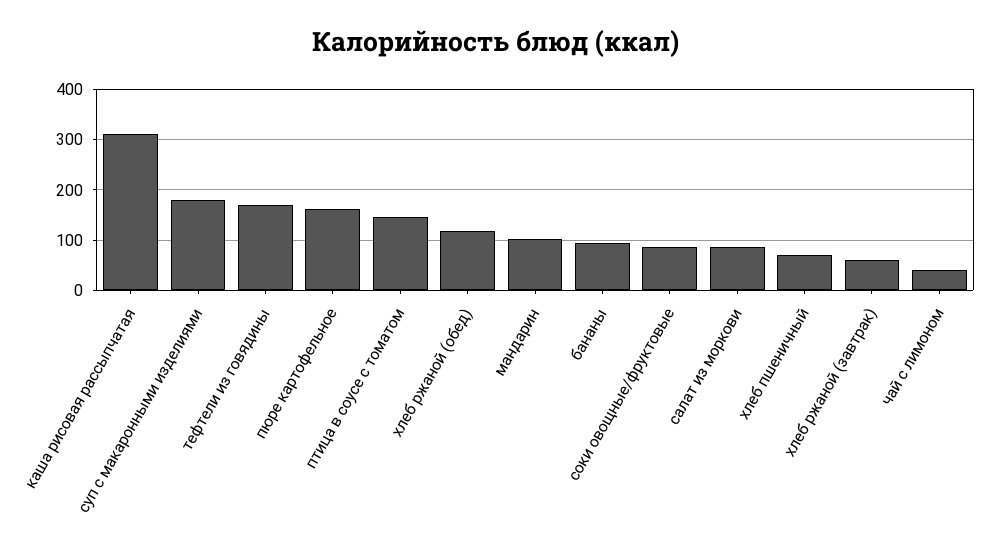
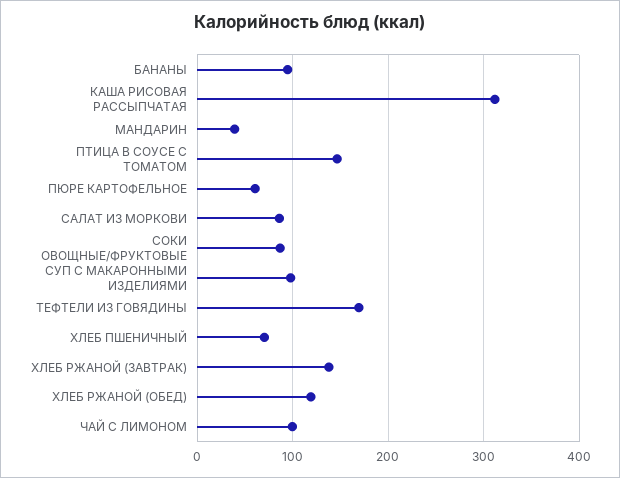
суп с макаронными изделиями: 180 -> 100
пюре картофельное: 160 -> 60
мандарин: 100 -> 40
хлеб ржаной (завтрак): 60 -> 140
чай с лимоном: 40 -> 100

